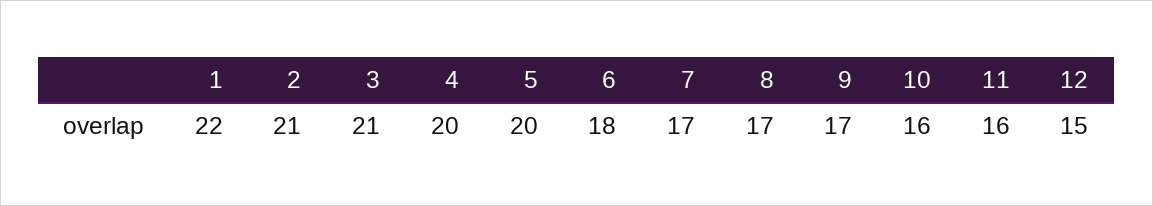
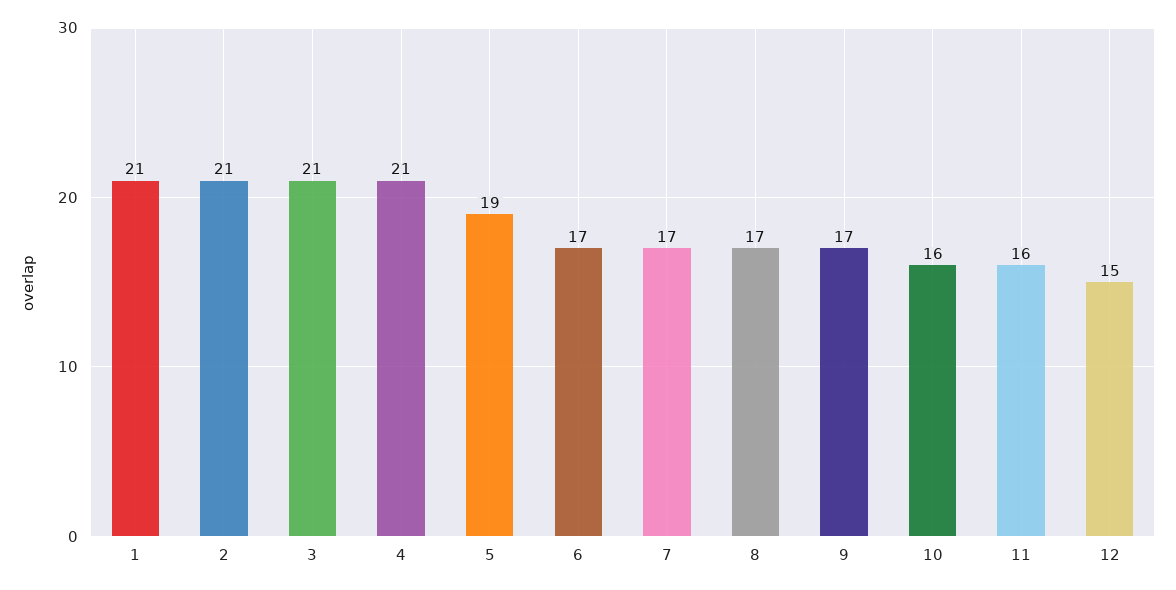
1: 22 -> 21
4: 20 -> 21
5: 20 -> 19
6: 18 -> 17

